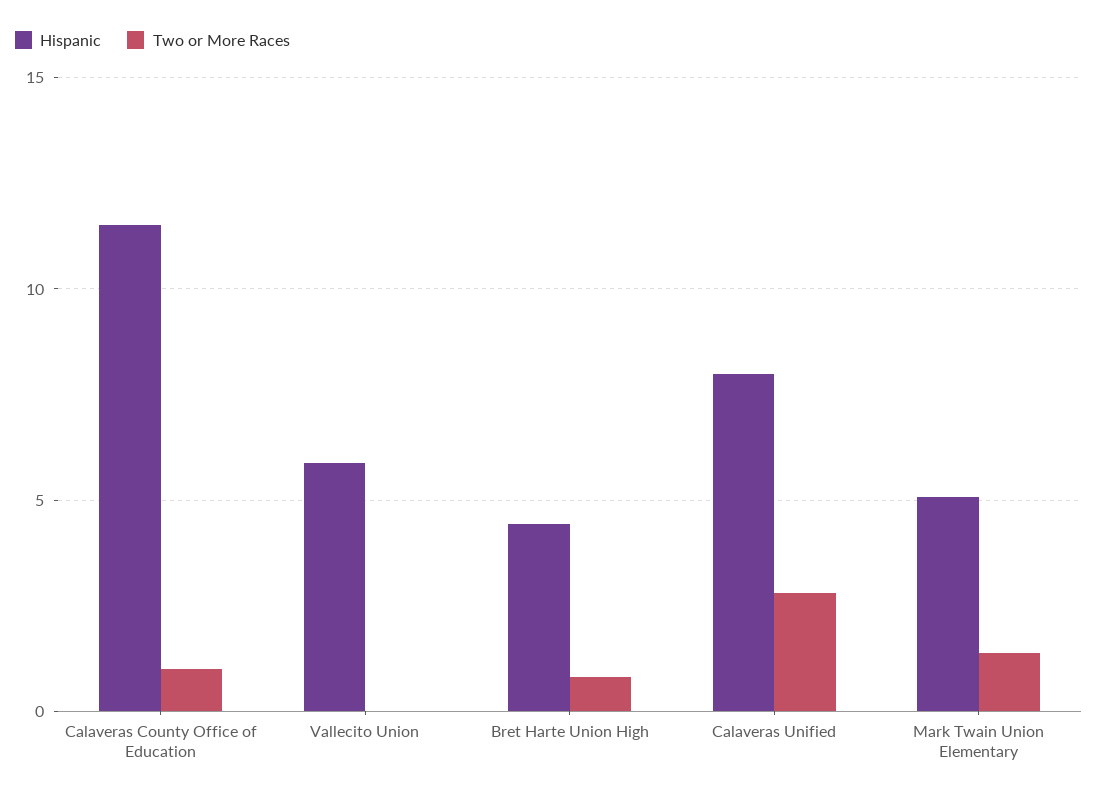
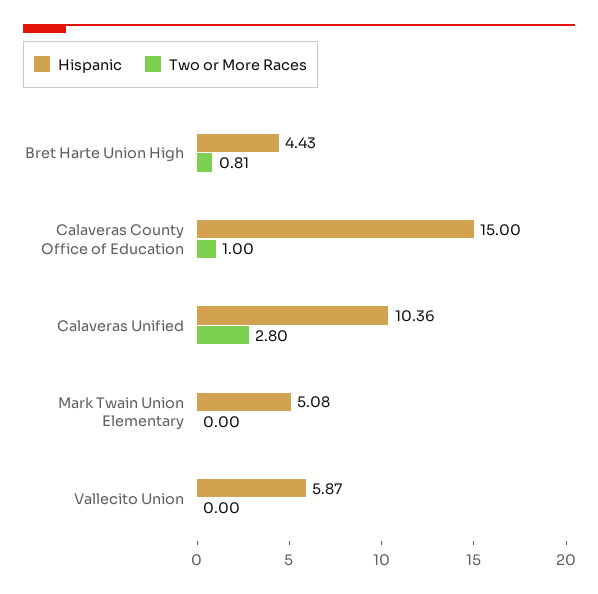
Hispanic, Calaveras County Office of Education: 11.5 -> 15
Hispanic, Calaveras Unified: 8 -> 10.36
Two or More Races, Mark Twain Union Elementary: 1.5 -> 0

